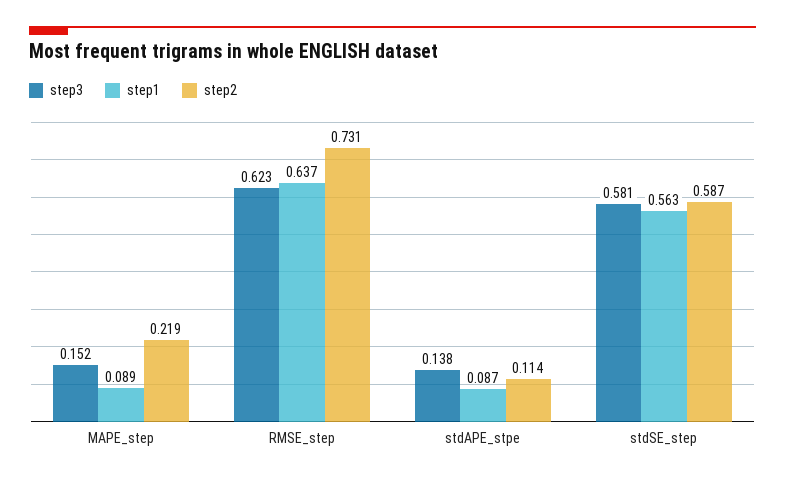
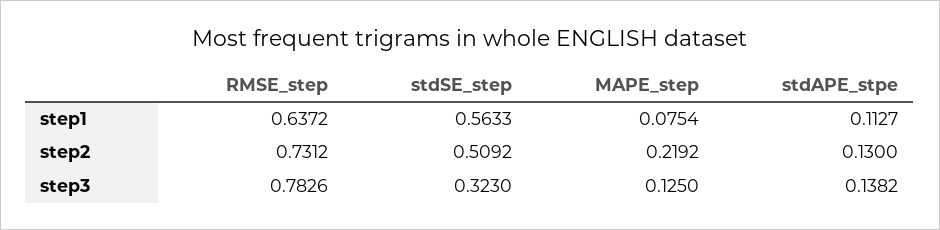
step3, MAPE_step: 0.152 -> 0.125
step1, MAPE_step: 0.089 -> 0.0754
step3, RMSE_step: 0.623 -> 0.7826
step1, stdAPE_stpe: 0.087 -> 0.1127
step2, stdAPE_stpe: 0.114 -> 0.13
step3, stdSE_step: 0.581 -> 0.323
step2, stdSE_step: 0.587 -> 0.5092

